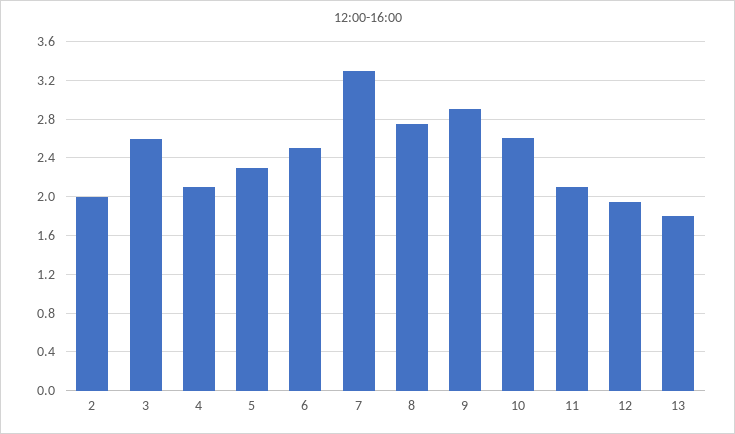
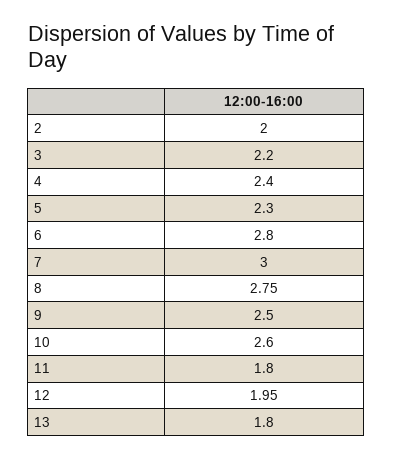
3: 2.6 -> 2.2
4: 2.1 -> 2.4
6: 2.5 -> 2.8
7: 3.3 -> 3
9: 2.9 -> 2.5
11: 2.1 -> 1.8

